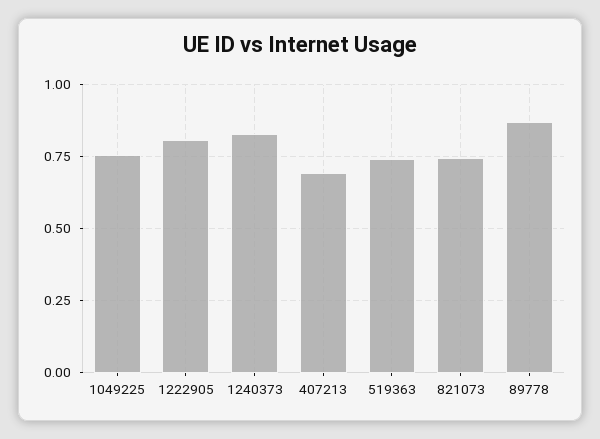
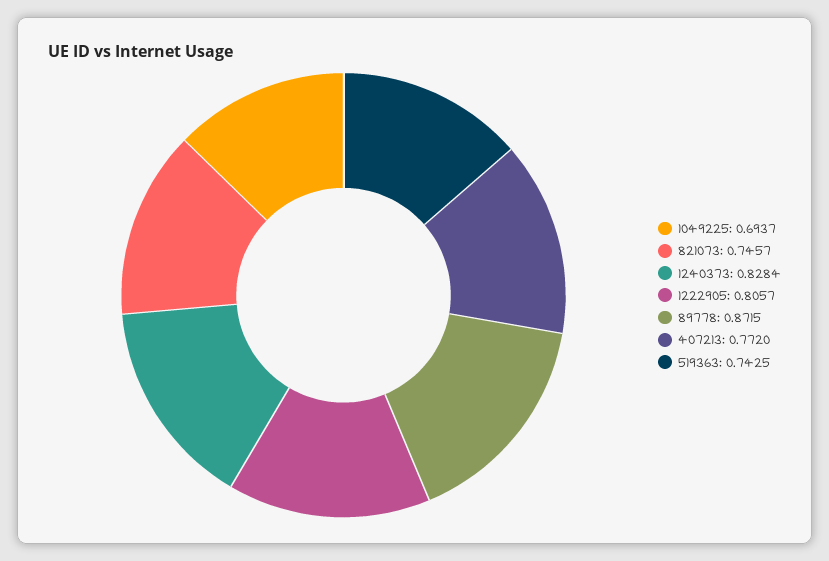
1049225: 0.75 -> 0.6937
407213: 0.7 -> 0.772

